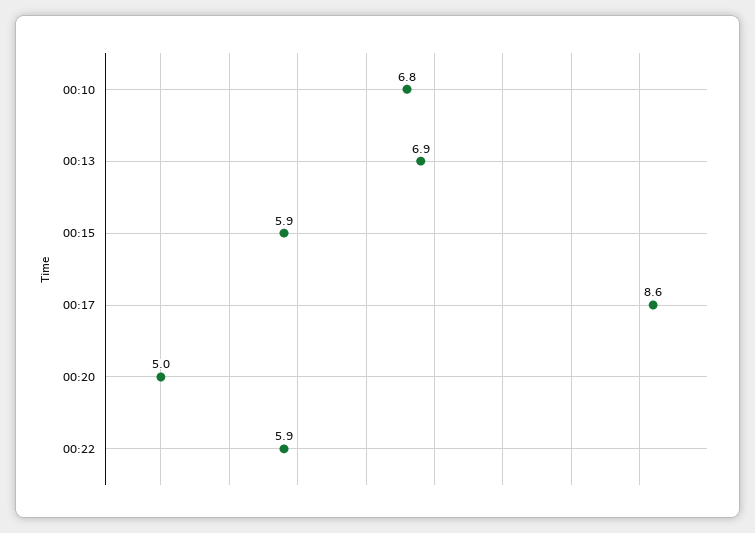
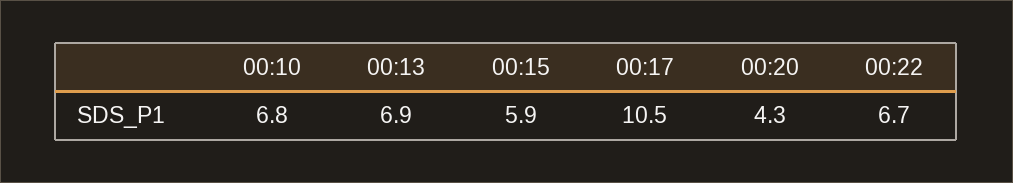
00:17: 8.6 -> 10.5
00:20: 5 -> 4.3
00:22: 5.9 -> 6.7

